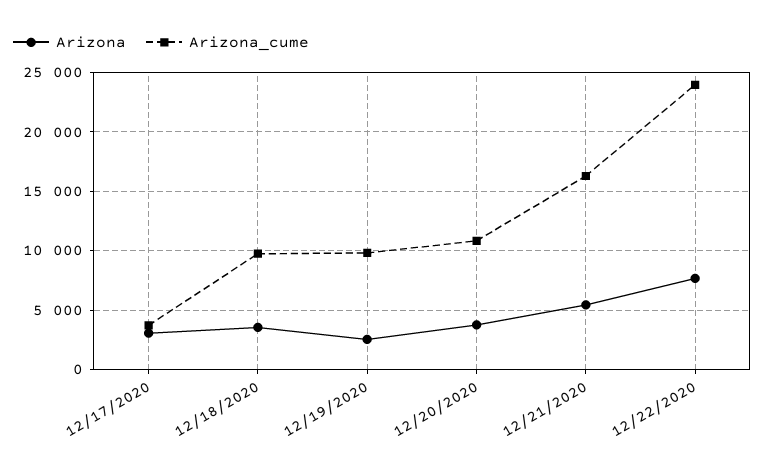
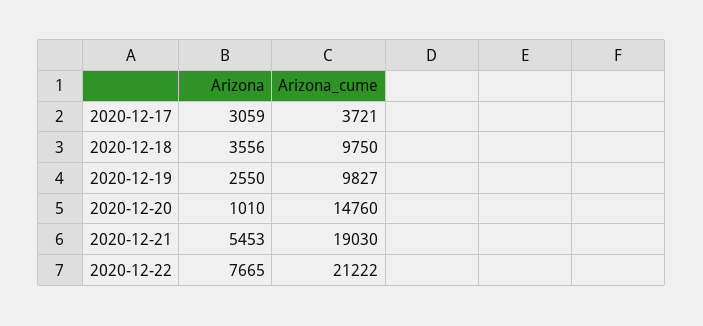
Arizona, 12/20/2020: 4000 -> 1010
Arizona_cume, 12/20/2020: 11000 -> 14760
Arizona_cume, 12/21/2020: 16000 -> 19030
Arizona_cume, 12/22/2020: 24000 -> 21222

